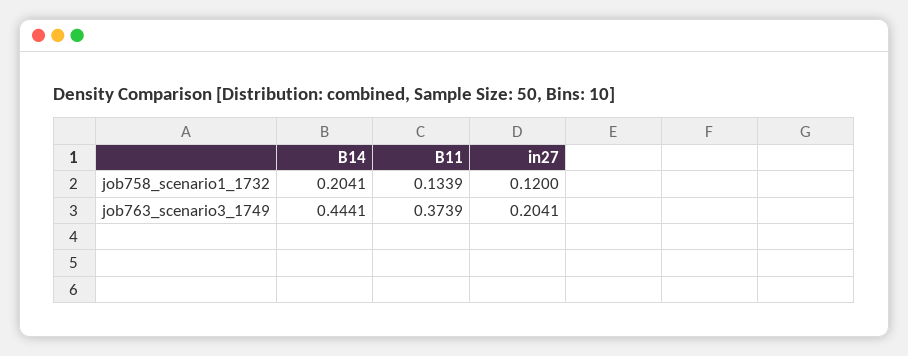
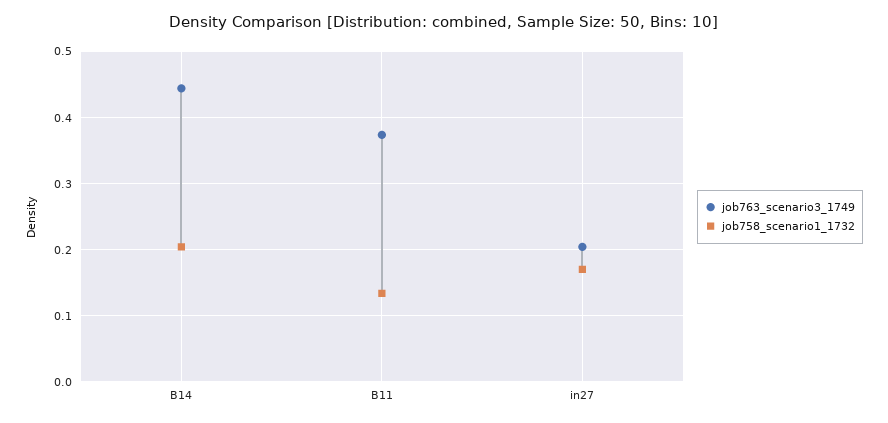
job758_scenario1_1732, in27: 0.12 -> 0.17

